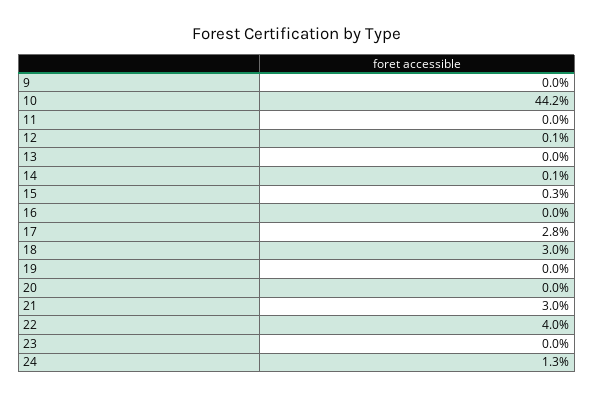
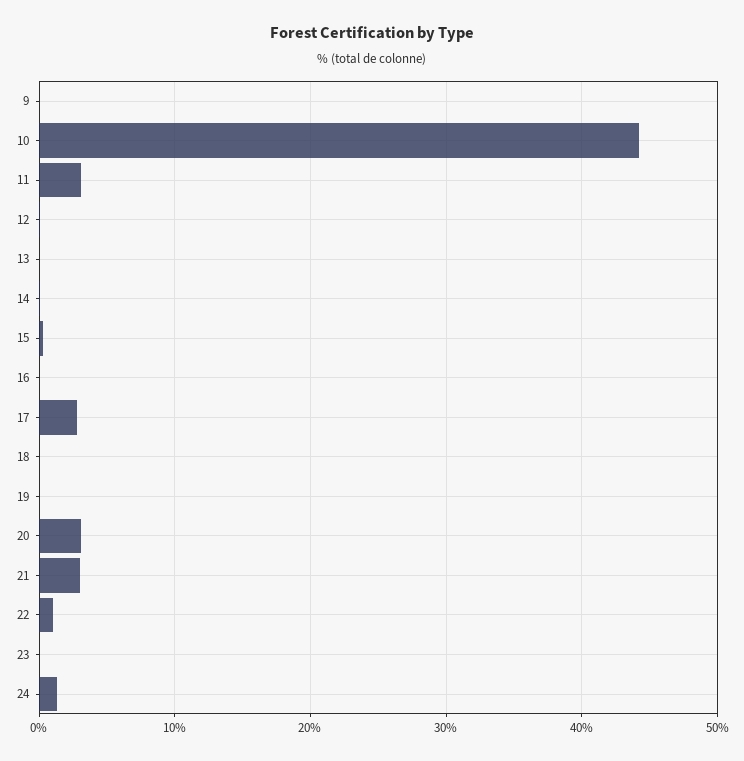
11: 0 -> 3
18: 3 -> 0
20: 0 -> 3
22: 4 -> 1

